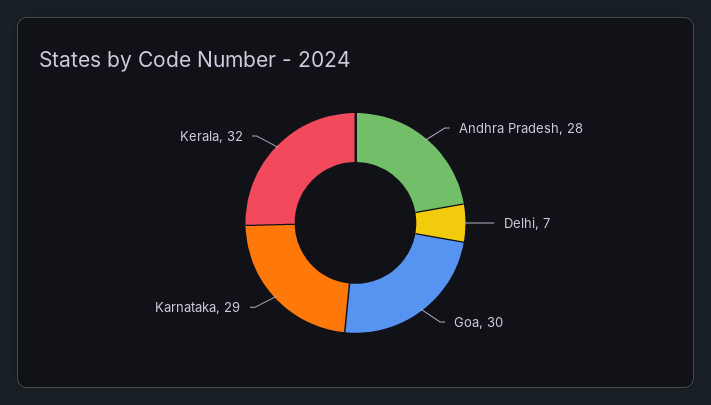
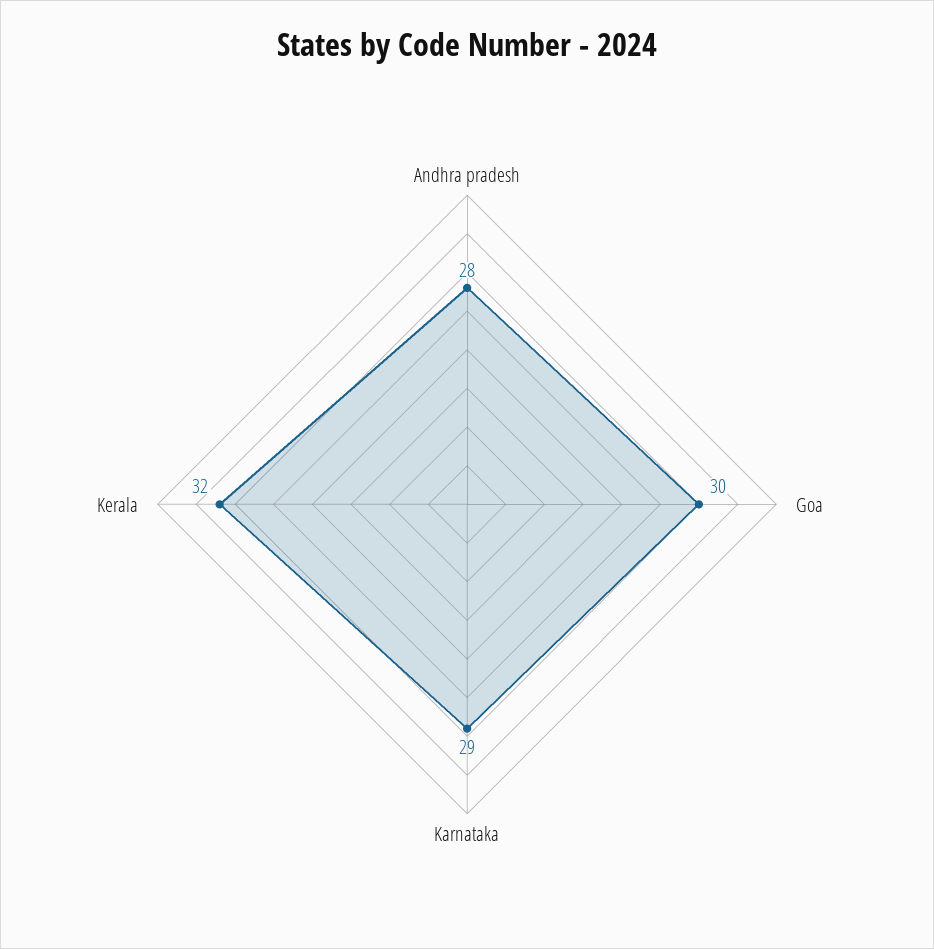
Delhi: 7 -> none

